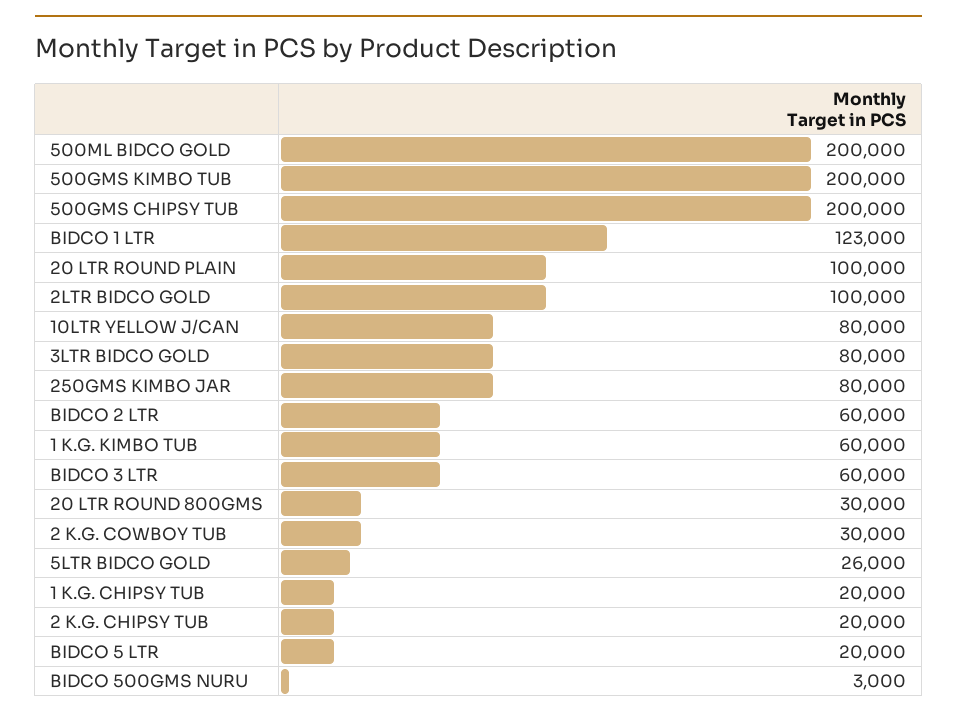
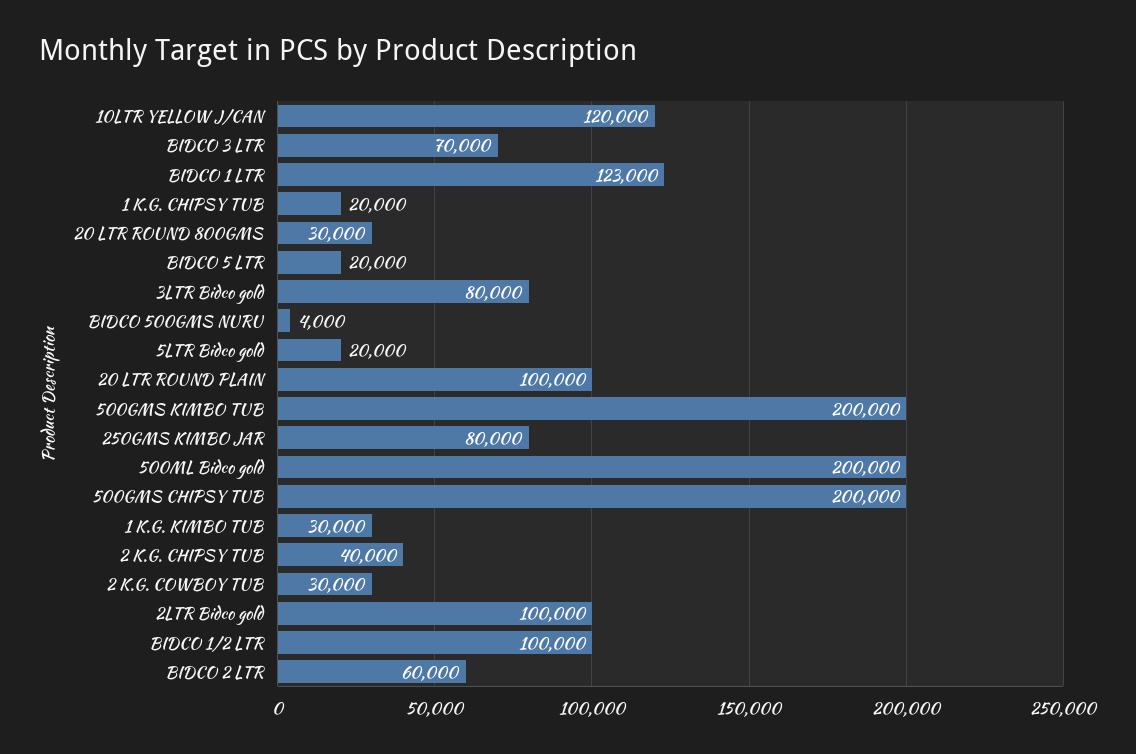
10LTR YELLOW J/CAN: 80000 -> 120000
1 K.G. KIMBO TUB: 60000 -> 30000
BIDCO 3 LTR: 60000 -> 70000
5LTR BIDCO GOLD: 26000 -> 20000
2 K.G. CHIPSY TUB: 20000 -> 40000
BIDCO 500GMS NURU: 3000 -> 4000
BIDCO 1/2 LTR: none -> 100000

